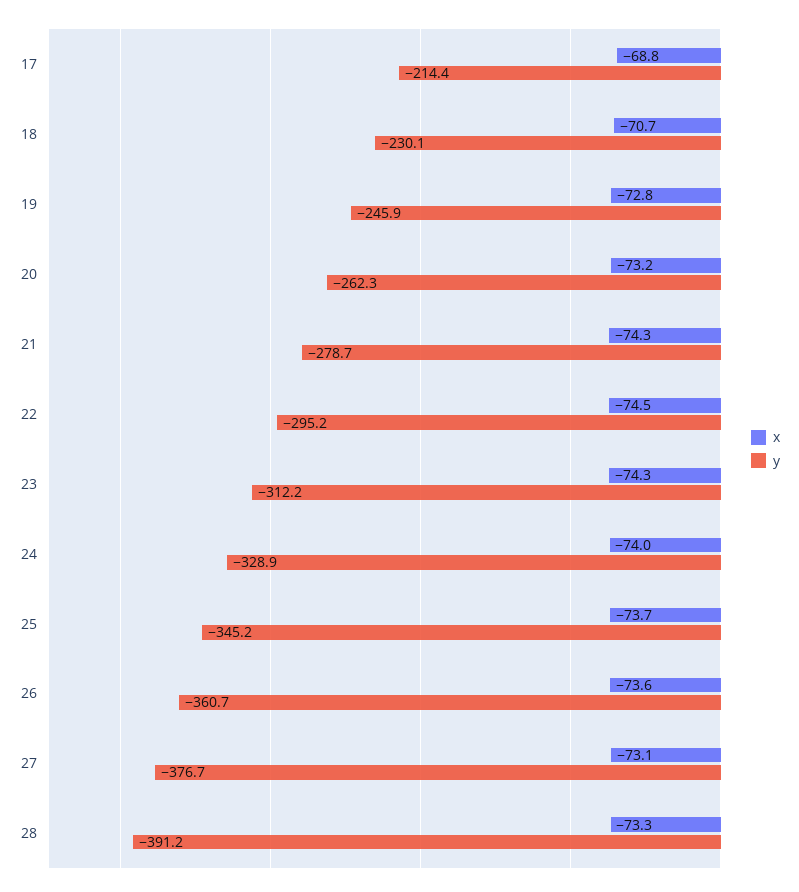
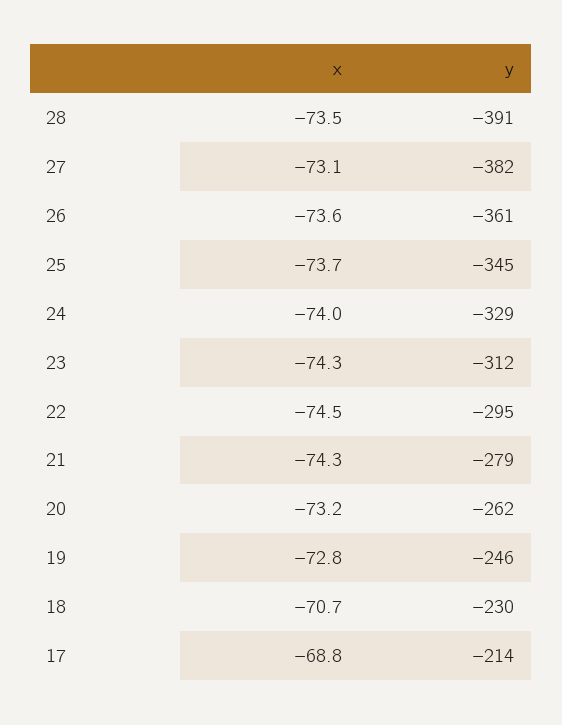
y, 27: -376.7 -> -382
x, 28: -73.3 -> -73.5

